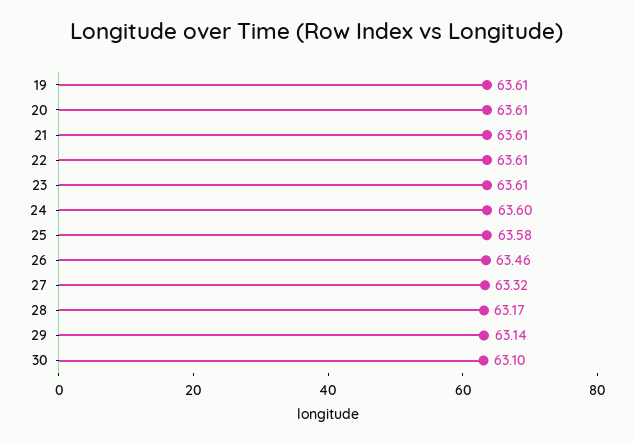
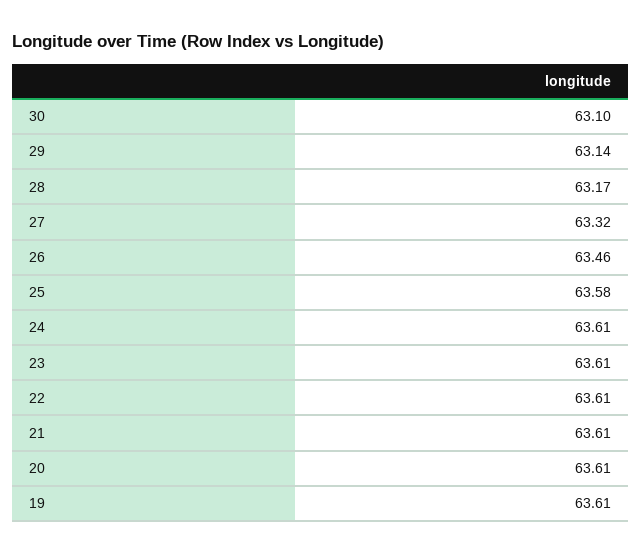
24: 63.6 -> 63.61

